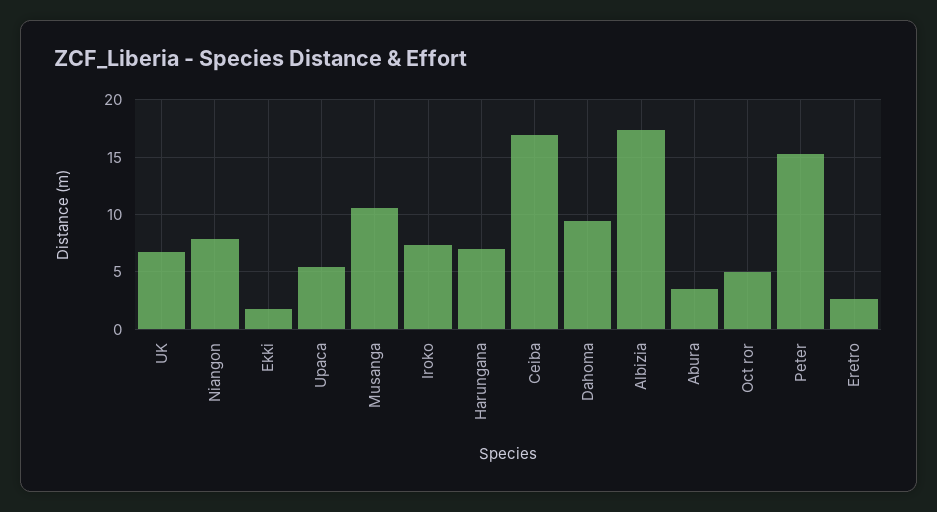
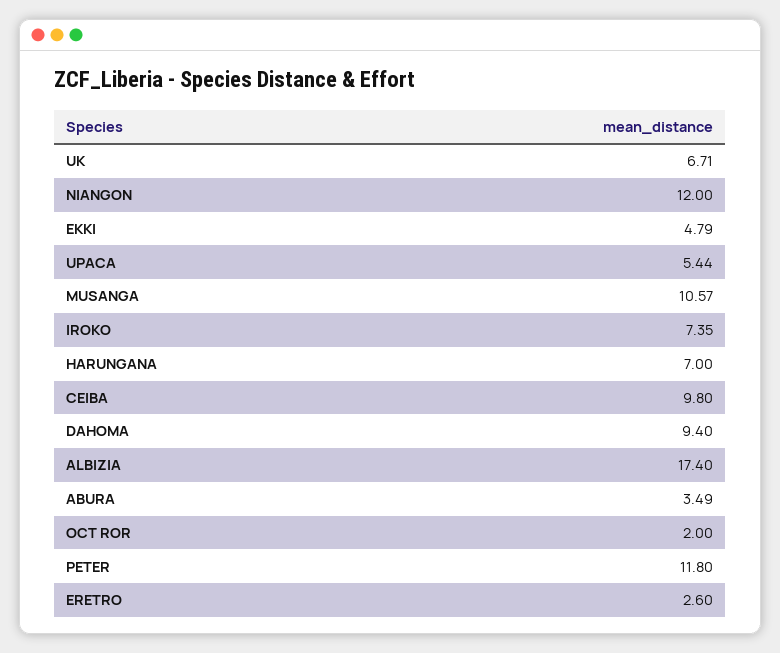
Niangon: 8 -> 12
Ekki: 2 -> 4.79
Ceiba: 17 -> 9.8
Oct ror: 5 -> 2
Peter: 15 -> 11.8

